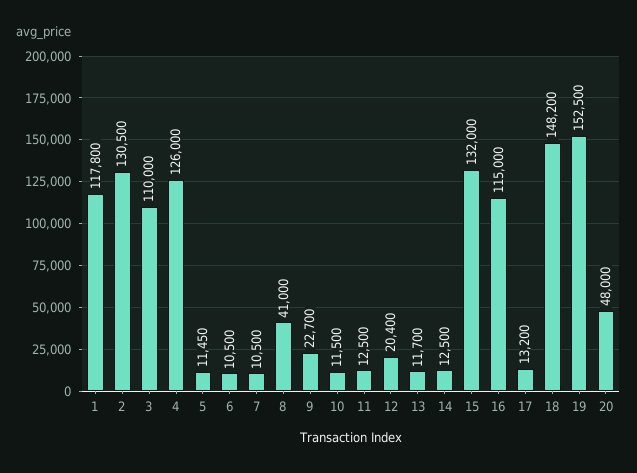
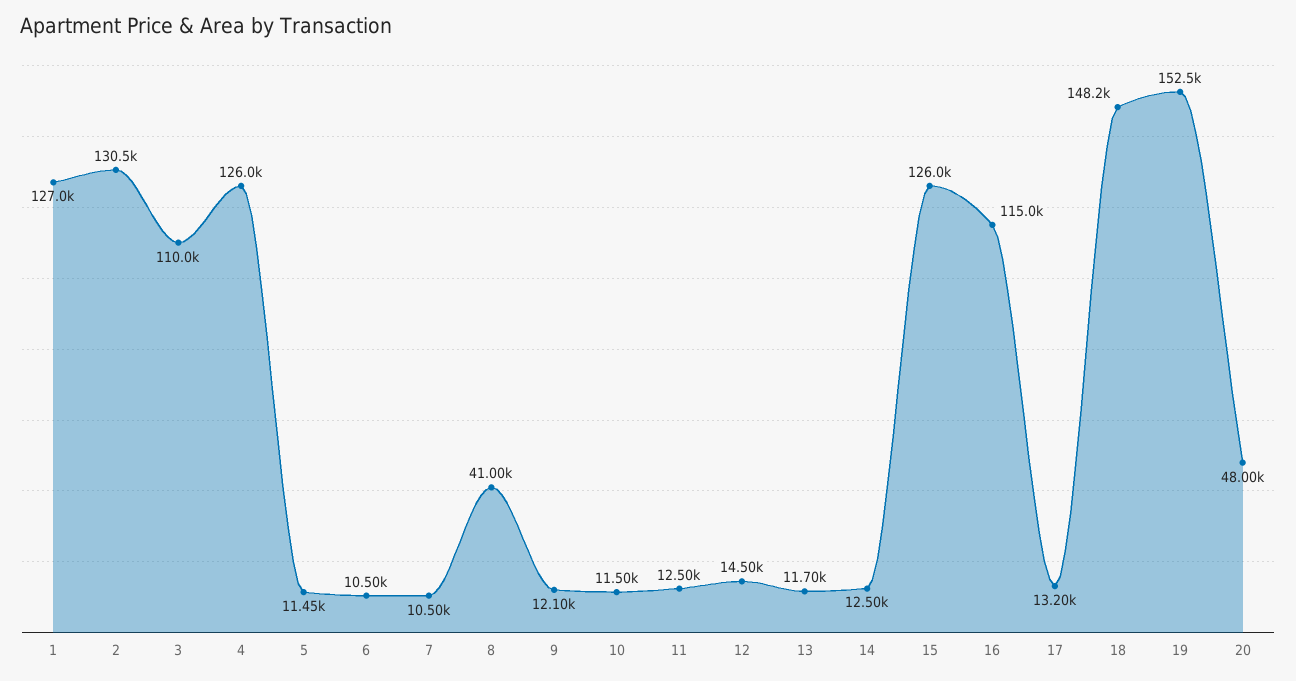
1: 117800 -> 127000
9: 22700 -> 12100
12: 20400 -> 14500
15: 132000 -> 126000

